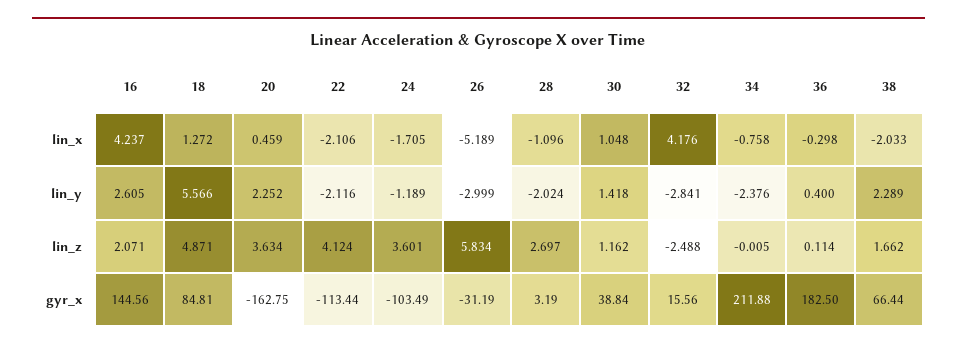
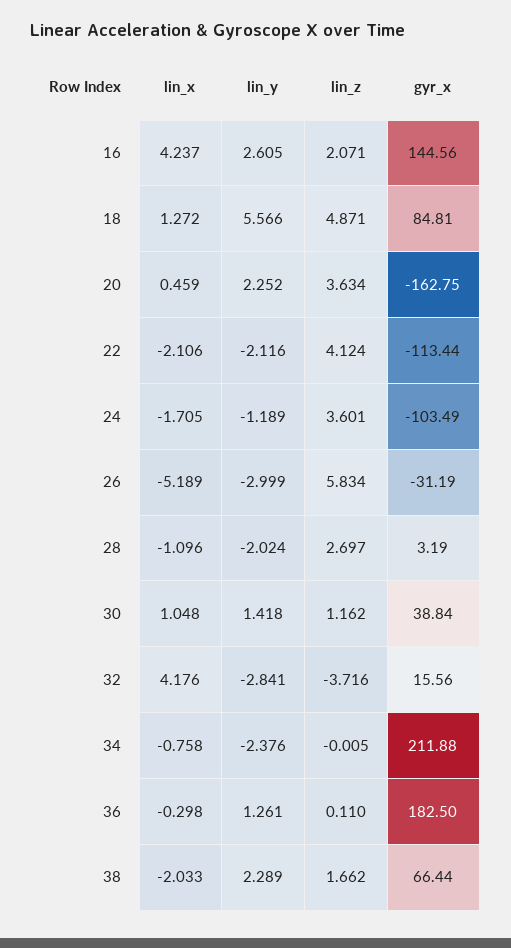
36, lin_y: 0.4 -> 1.261
32, lin_z: -2.488 -> -3.716
36, lin_z: 0.114 -> 0.11

